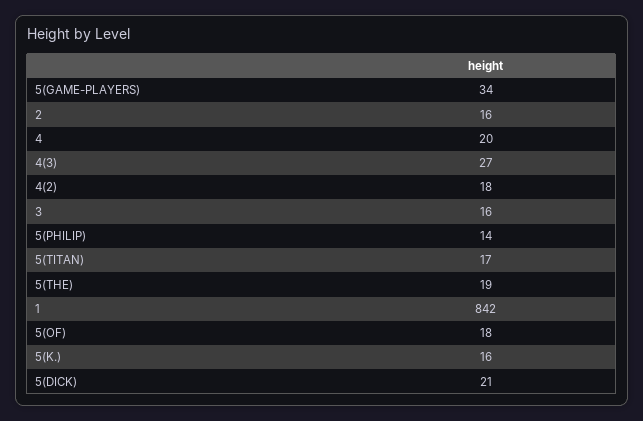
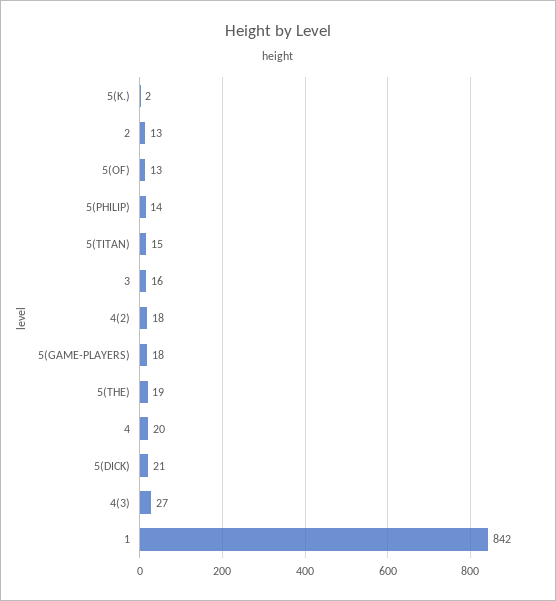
5(GAME-PLAYERS): 34 -> 18
2: 16 -> 13
5(TITAN): 17 -> 15
5(OF): 18 -> 13
5(K.): 16 -> 2

